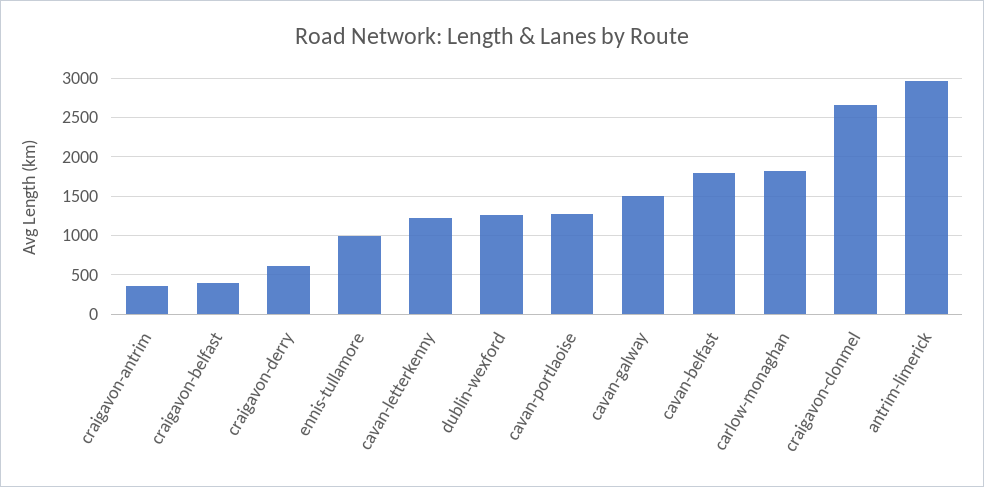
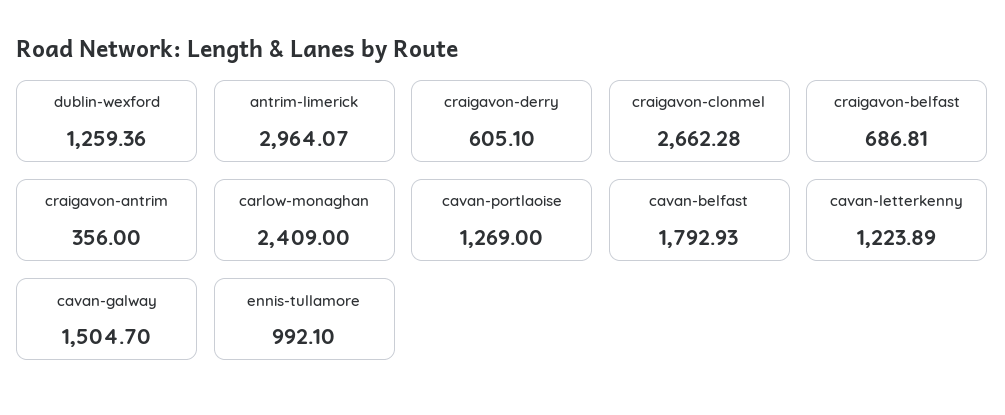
craigavon-belfast: 400 -> 686.81
carlow-monaghan: 1800 -> 2409

